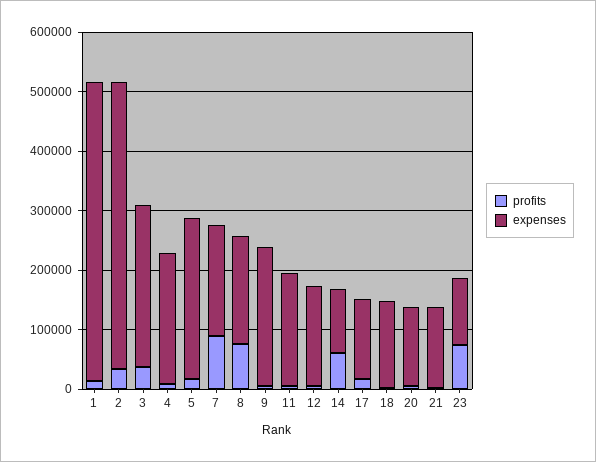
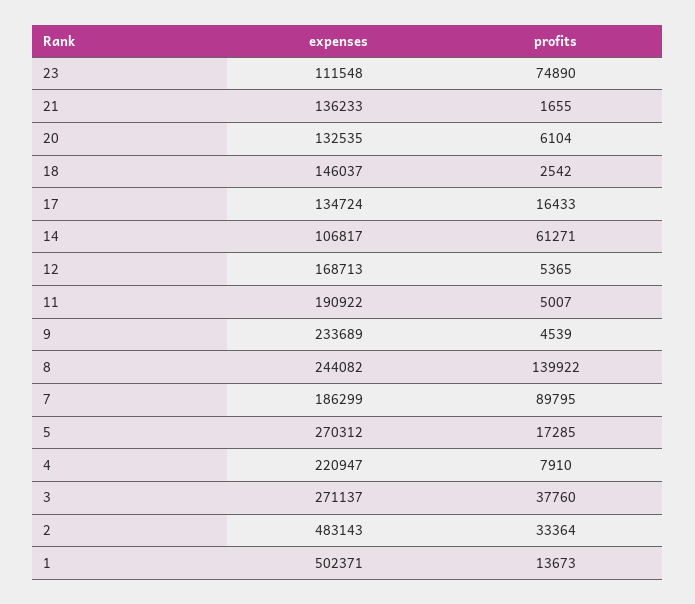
profits, 8: 80000 -> 139922
expenses, 8: 180000 -> 244082

